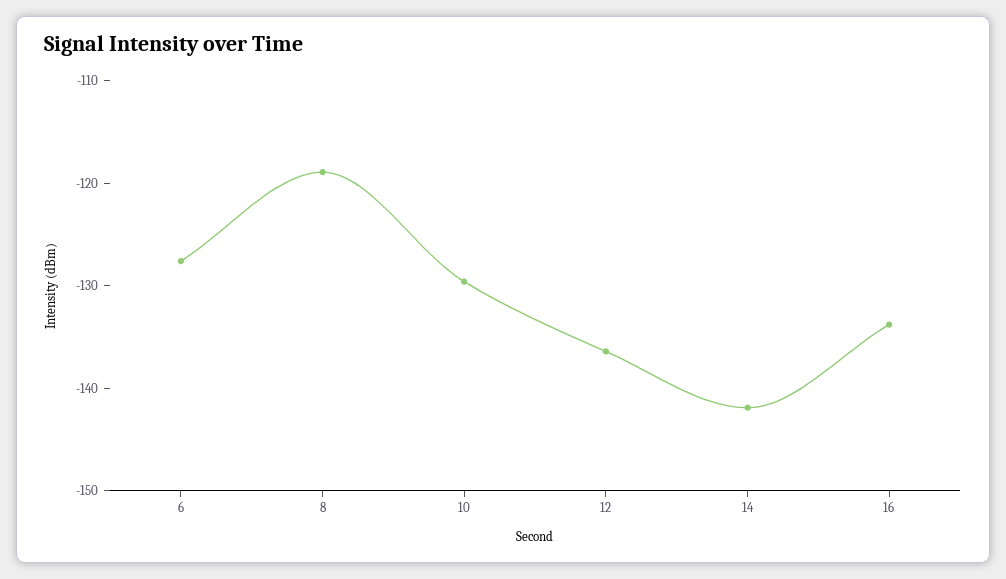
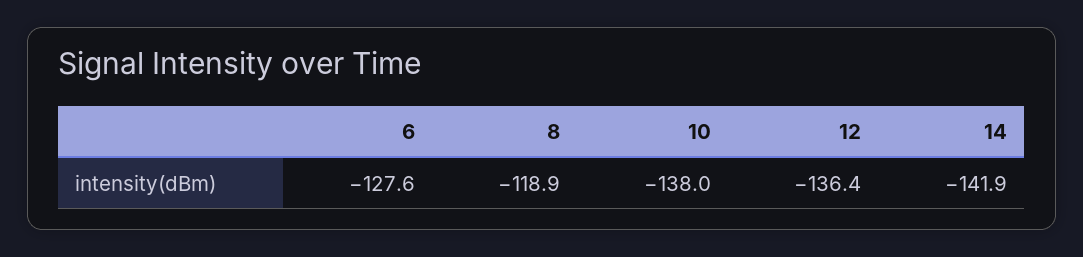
10: -130 -> -138
16: -134 -> none

